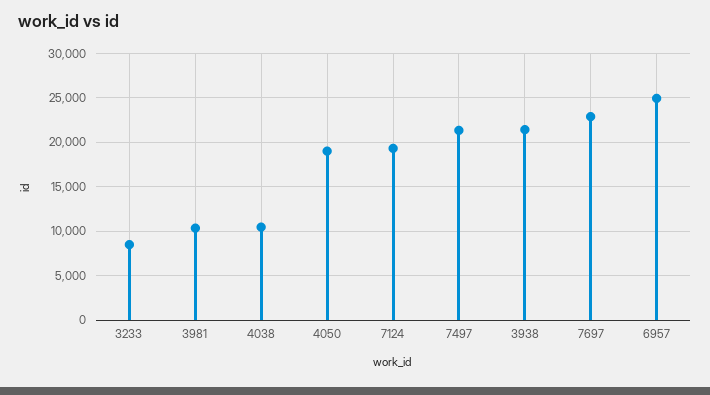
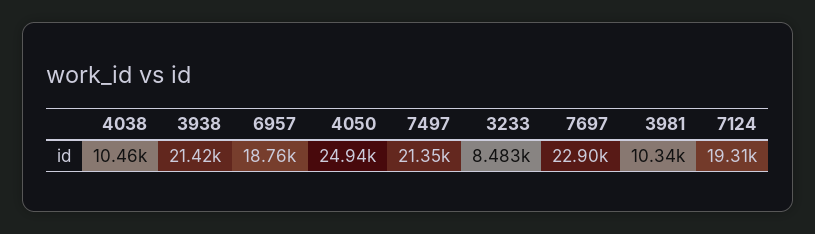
4050: 19000 -> 24940
6957: 25000 -> 18760

